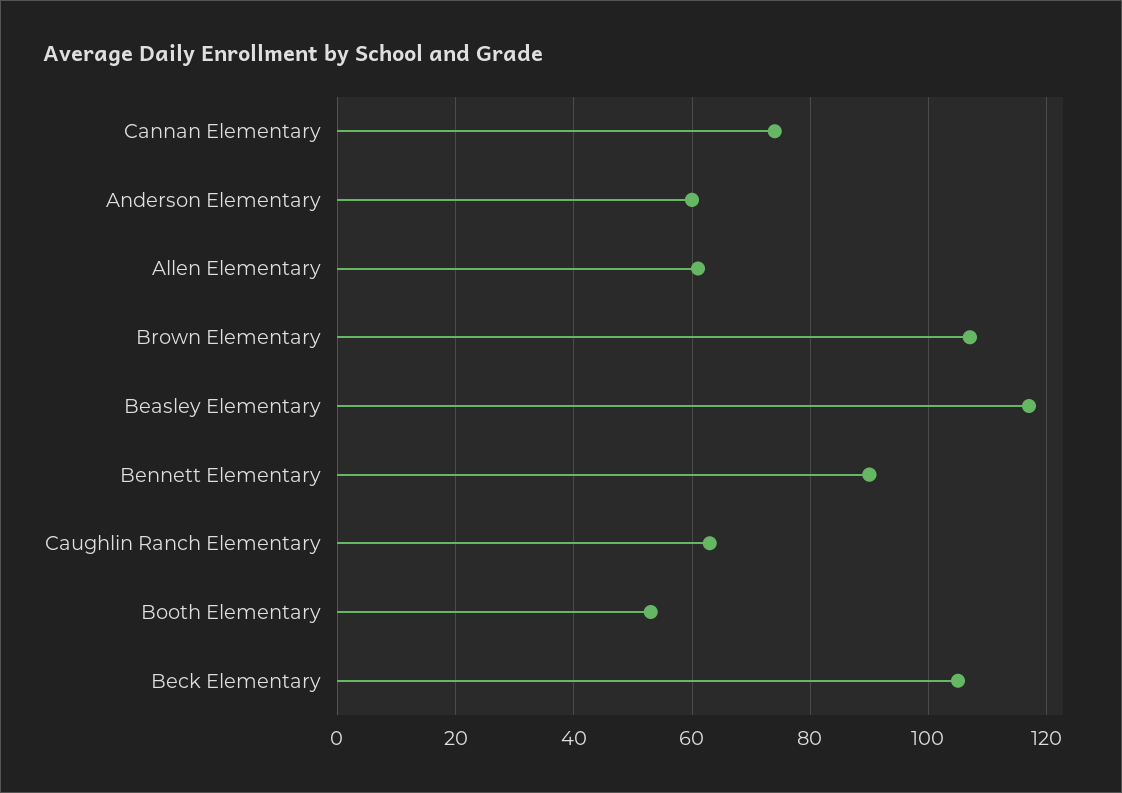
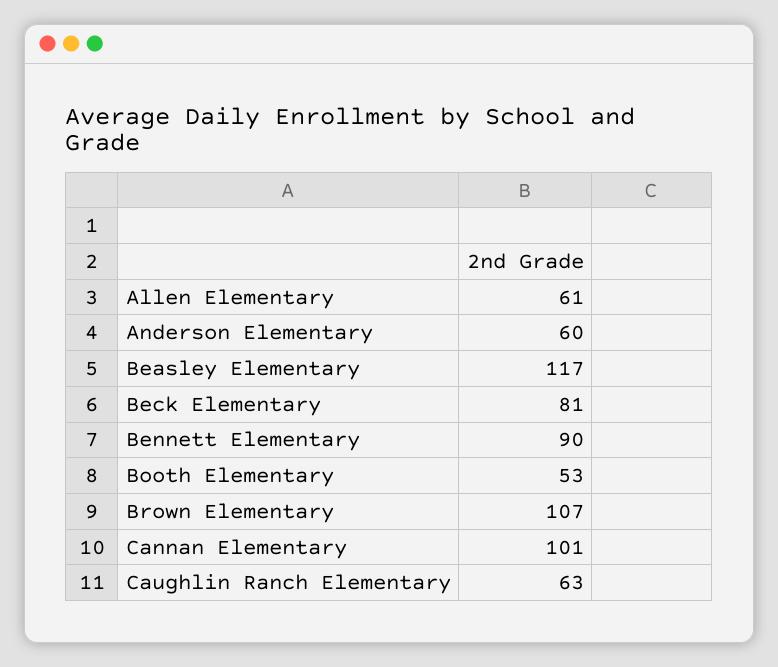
Cannan Elementary: 75 -> 101
Beck Elementary: 105 -> 81

